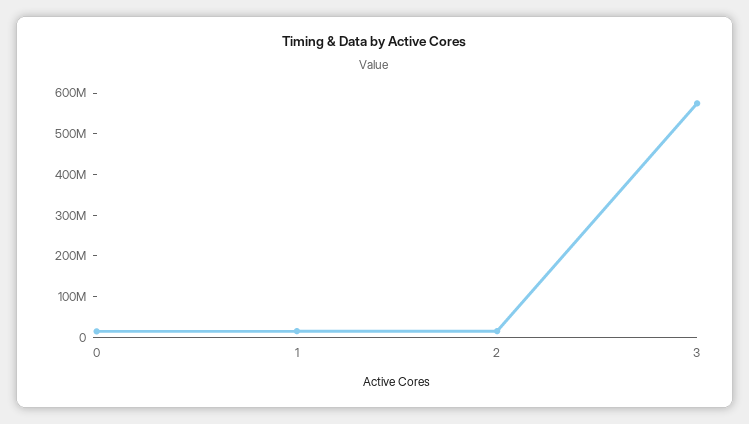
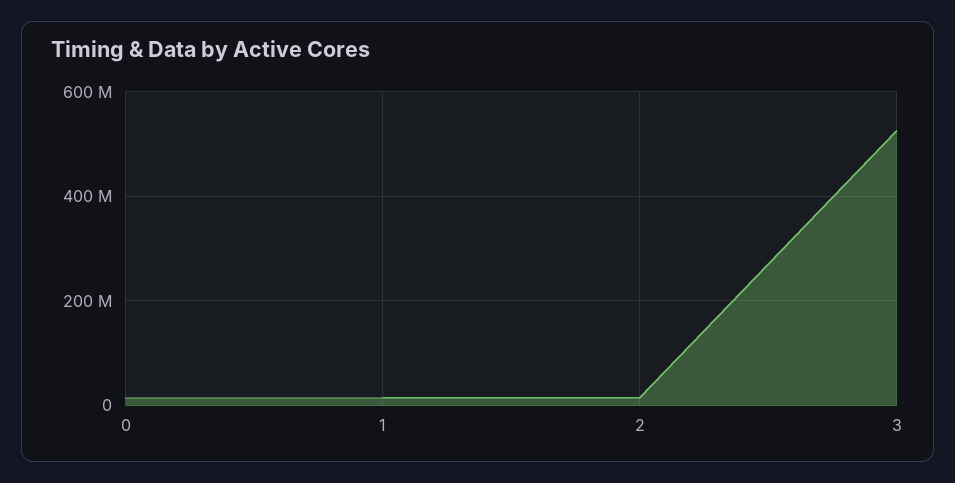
3: 580000000 -> 520000000

